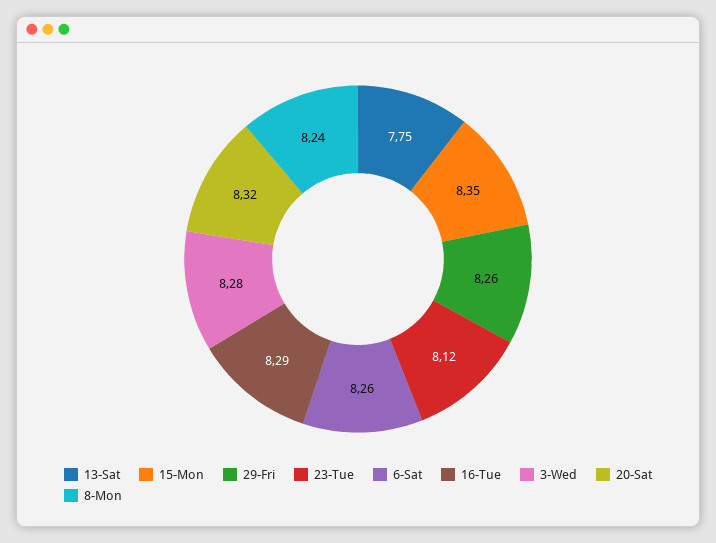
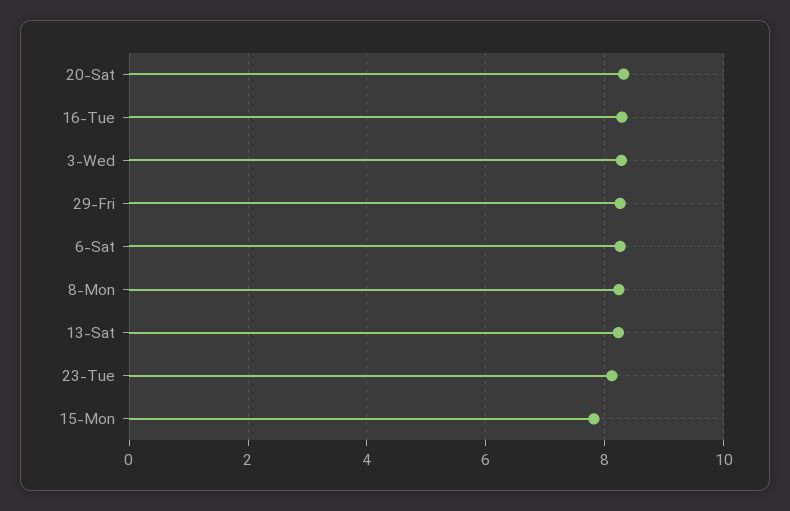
13-Sat: 7.75 -> 8.2
15-Mon: 8.35 -> 7.8

